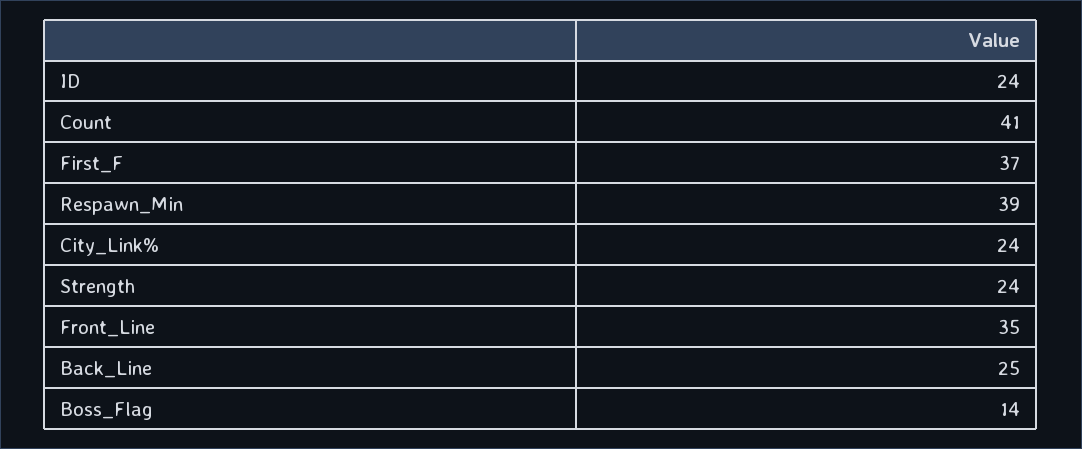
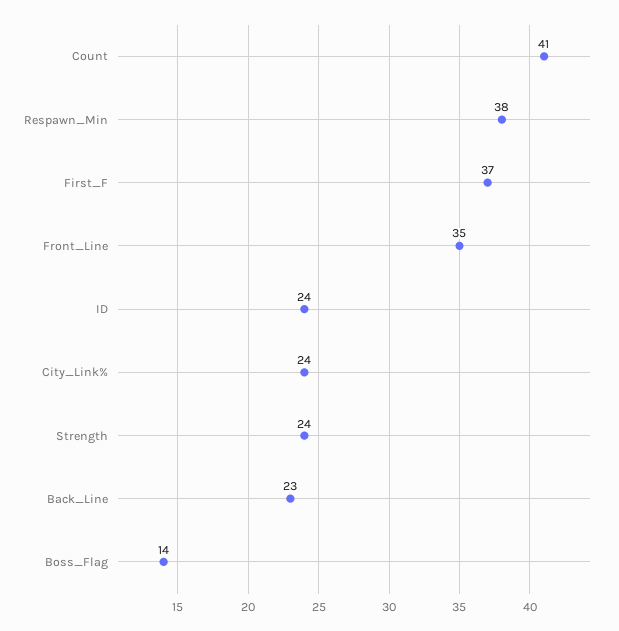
Respawn_Min: 39 -> 38
Back_Line: 25 -> 23

